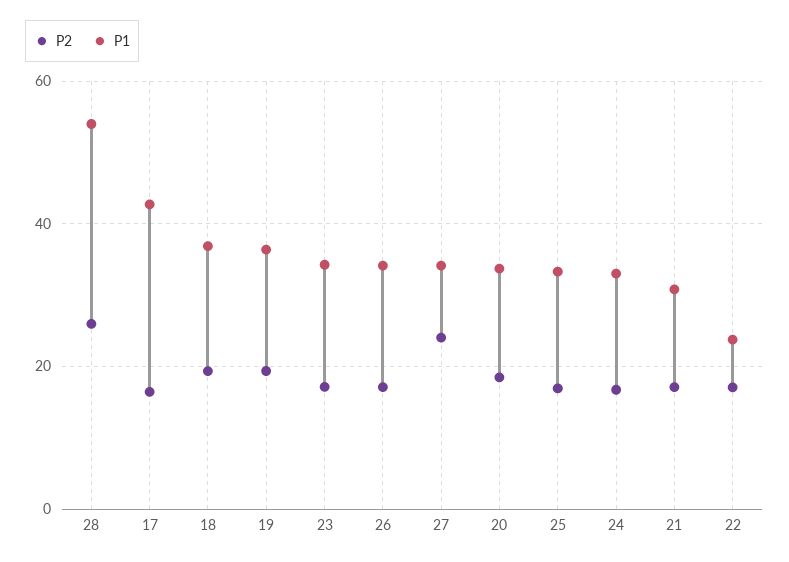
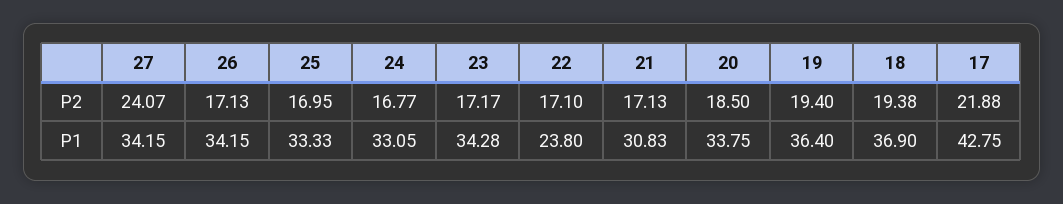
P2, 28: 26 -> none
P1, 28: 54 -> none
P2, 17: 16 -> 21.88

